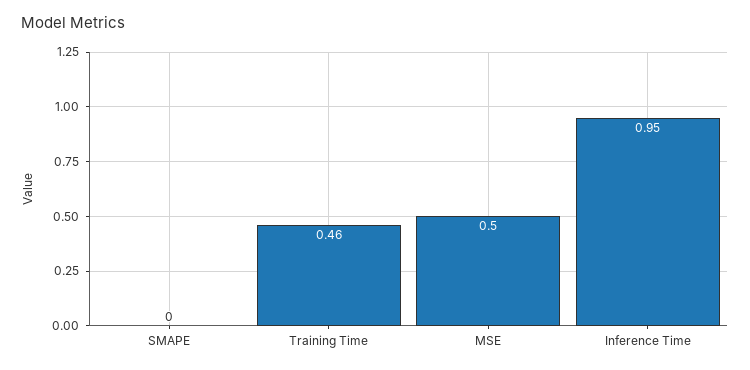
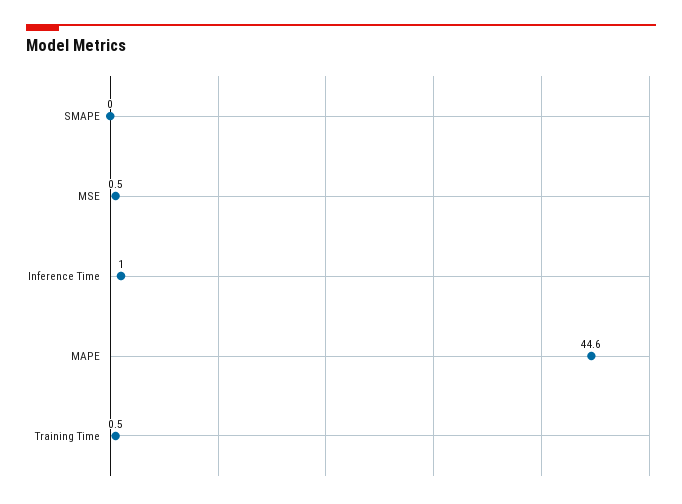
MAPE: none -> 44.6

